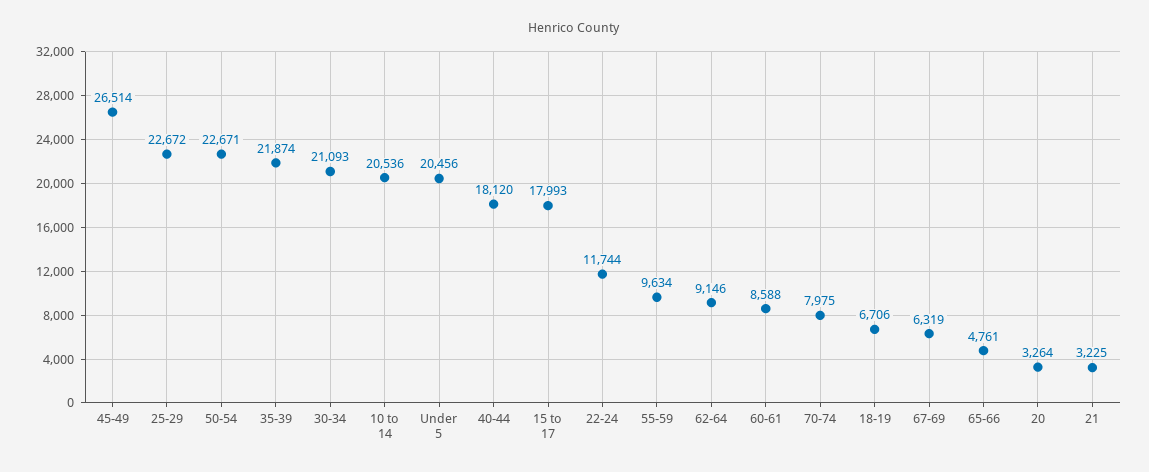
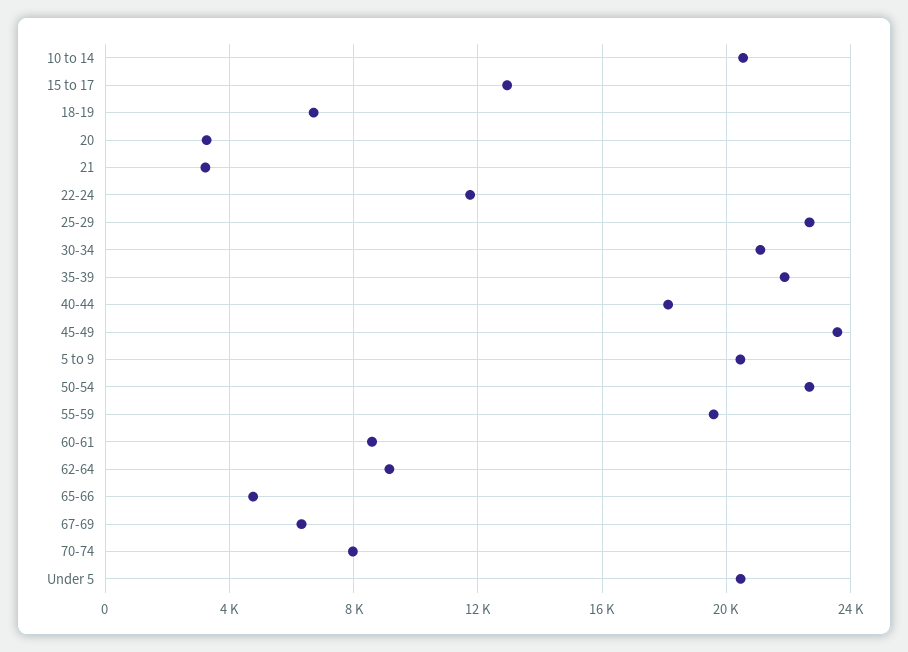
45-49: 26514 -> 23500
15 to 17: 17993 -> 13000
55-59: 9634 -> 19500
5 to 9: none -> 20500

